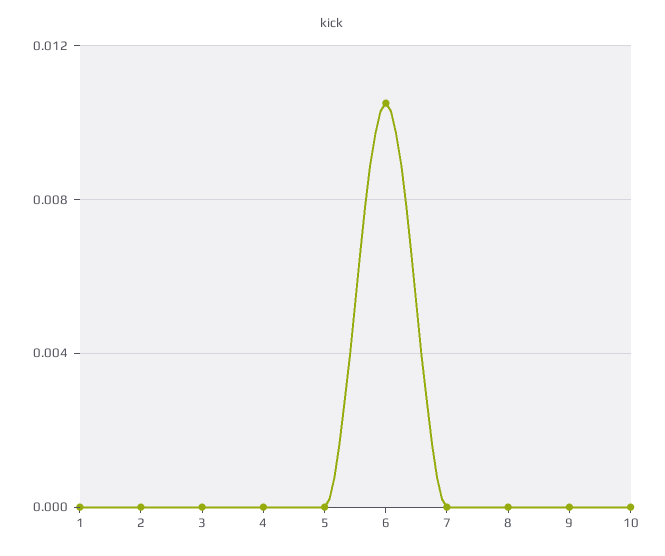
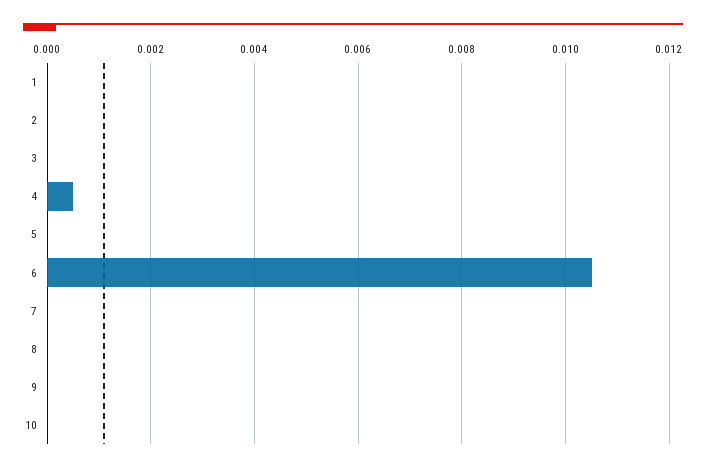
4: 0 -> 0.0005

